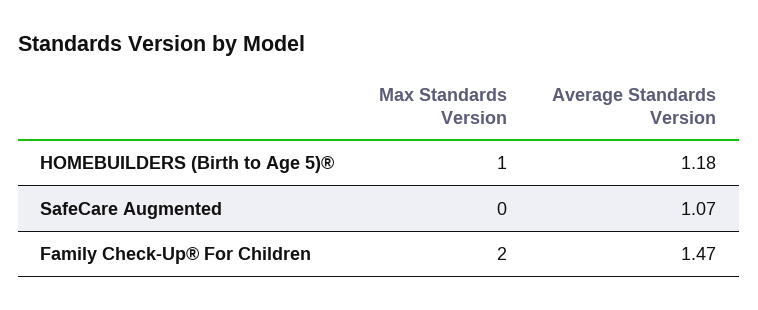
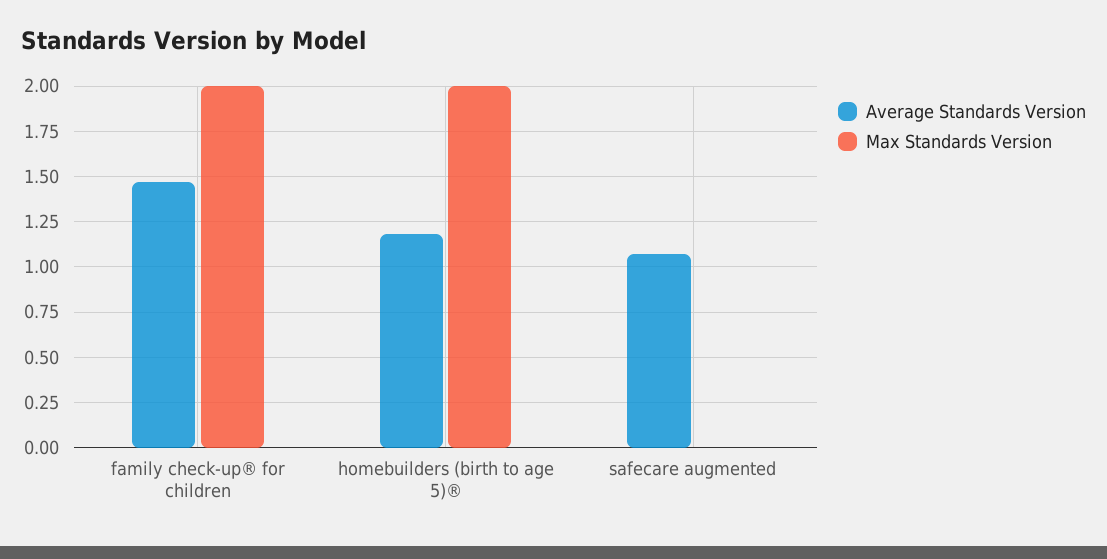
Max Standards Version, HOMEBUILDERS (Birth to Age 5)®: 1 -> 2

